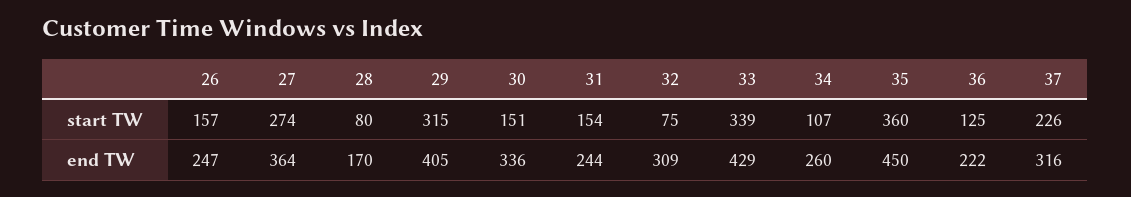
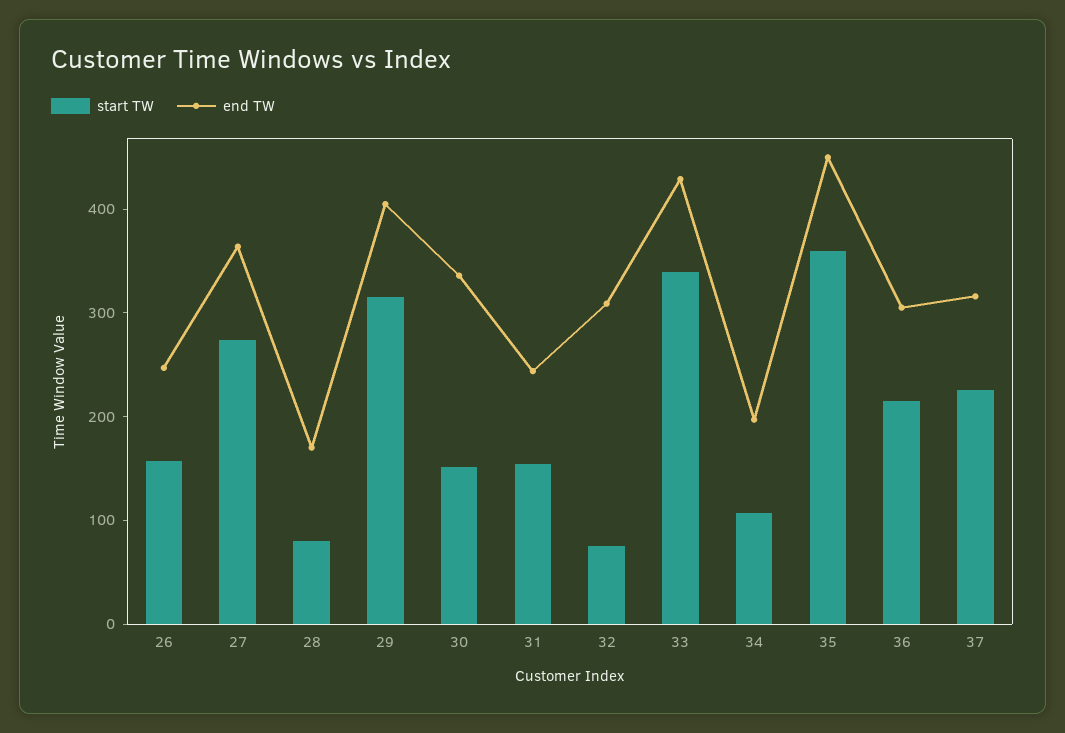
start TW, 36: 125 -> 220
end TW, 34: 260 -> 200
end TW, 36: 222 -> 300

